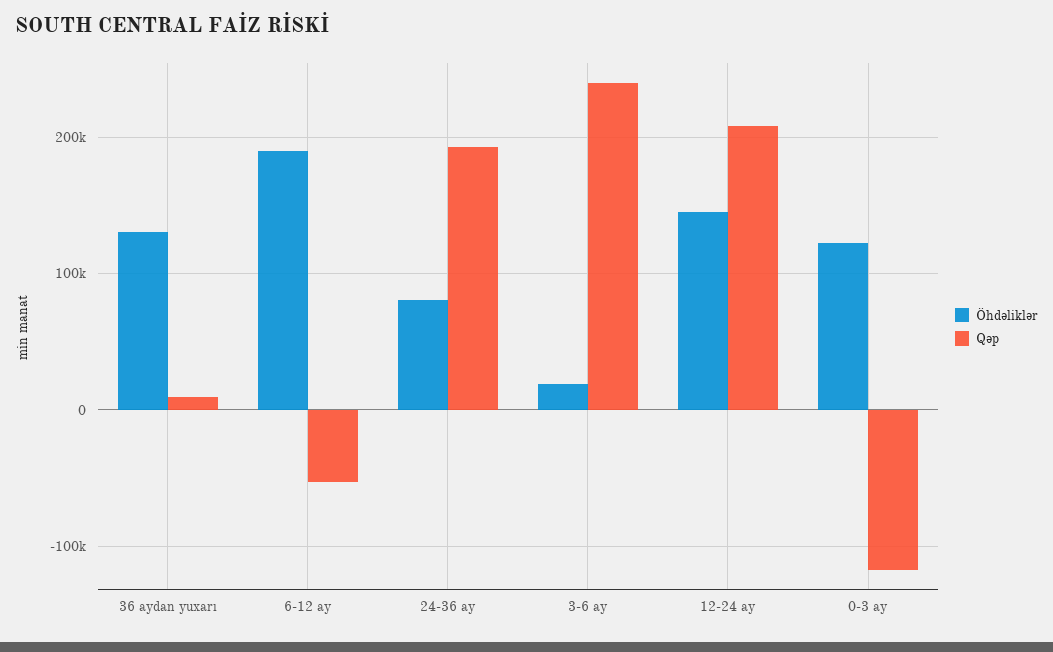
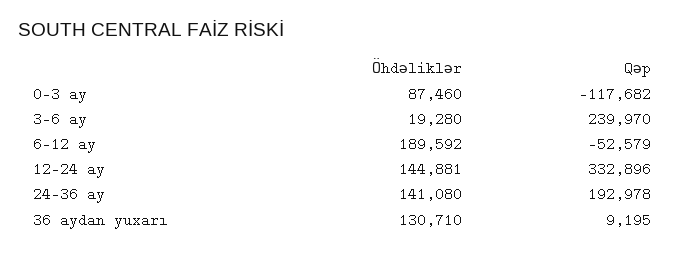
Öhdəliklər, 24-36 ay: 80000 -> 141080
Qəp, 12-24 ay: 210000 -> 332896
Öhdəliklər, 0-3 ay: 120000 -> 87460

